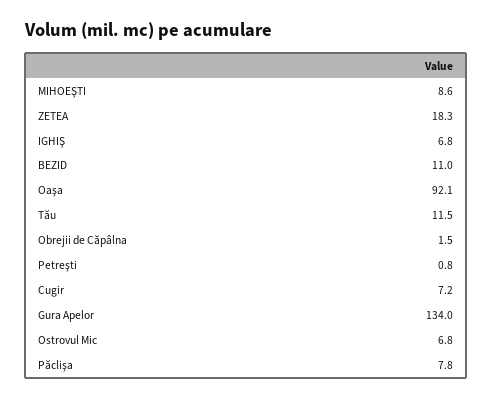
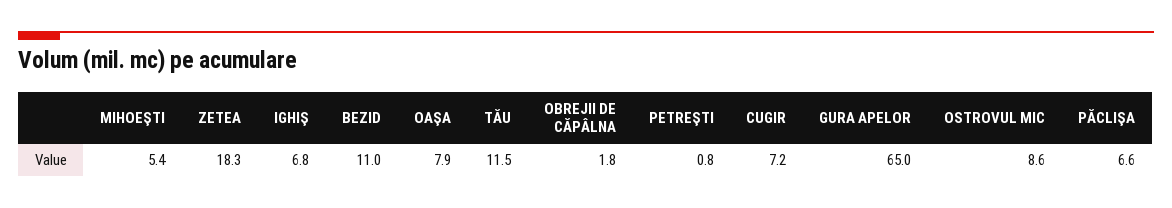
MIHOEŞTI: 8.6 -> 5.4
Oaşa: 92.1 -> 7.9
Obrejii de Căpâlna: 1.5 -> 1.8
Gura Apelor: 134 -> 65
Ostrovul Mic: 6.8 -> 8.6
Păclişa: 7.8 -> 6.6

